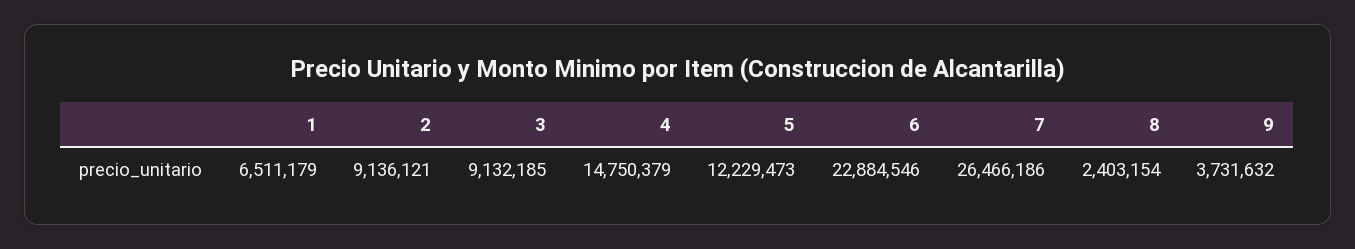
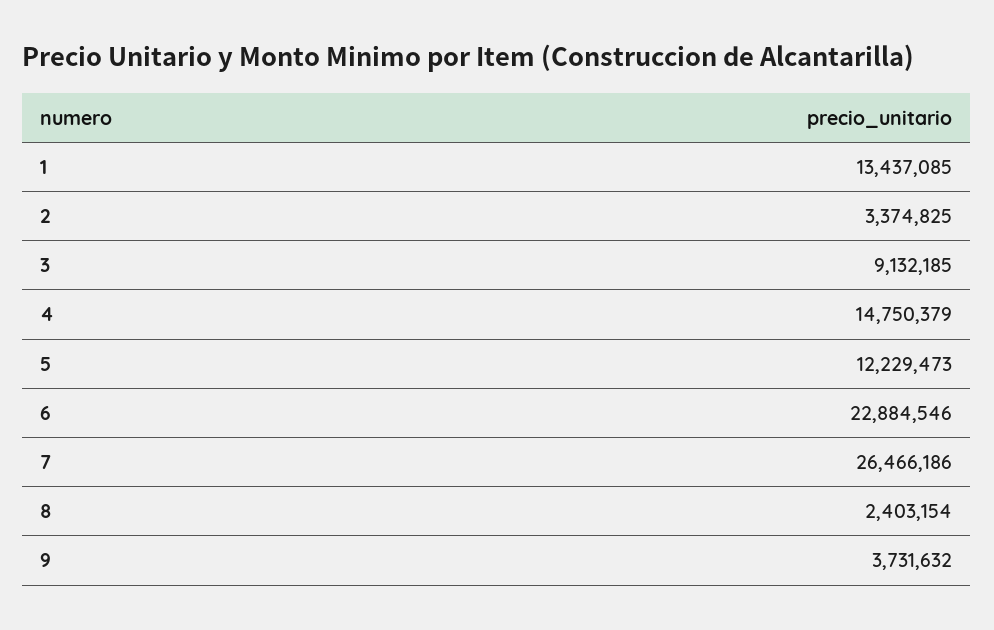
1: 6511179 -> 13437085
2: 9136121 -> 3374825

